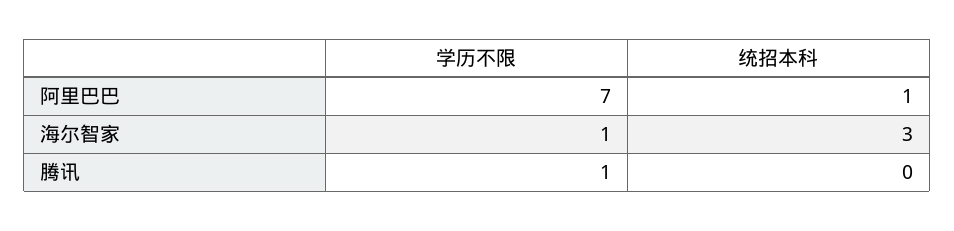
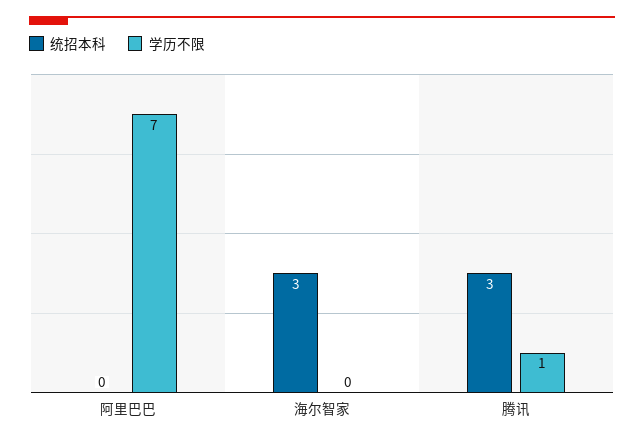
统招本科, 阿里巴巴: 1 -> 0
学历不限, 海尔智家: 1 -> 0
统招本科, 腾讯: 0 -> 3

